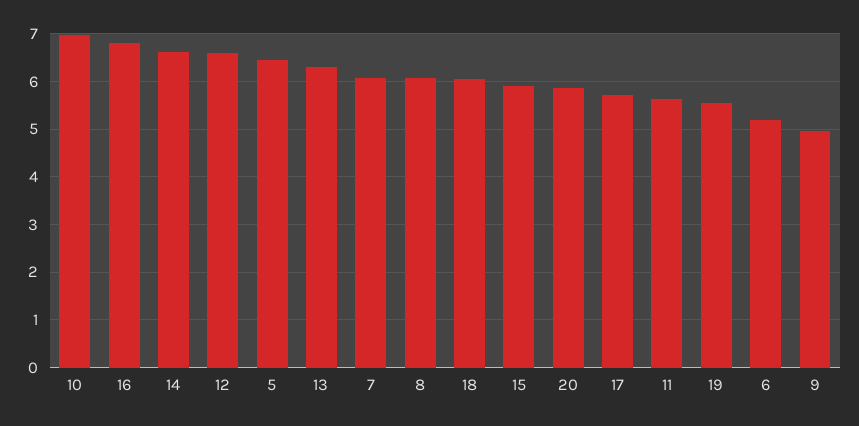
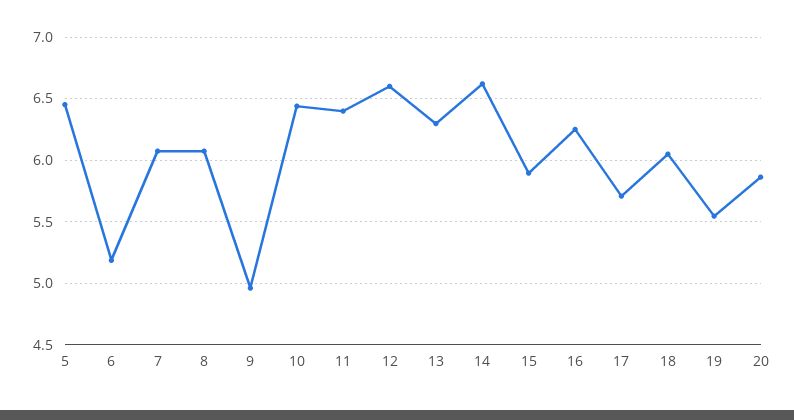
10: 7 -> 6.45
16: 6.8 -> 6.25
11: 5.6 -> 6.4

